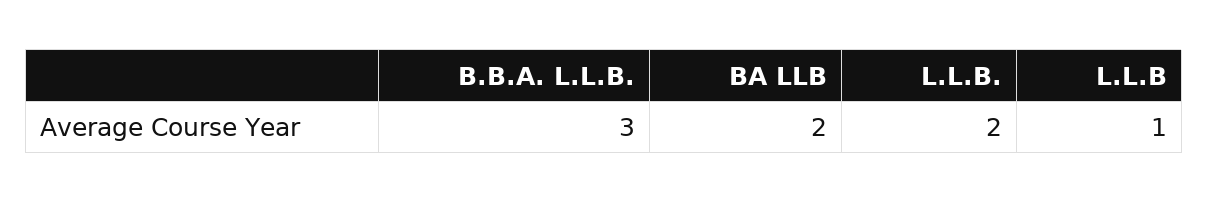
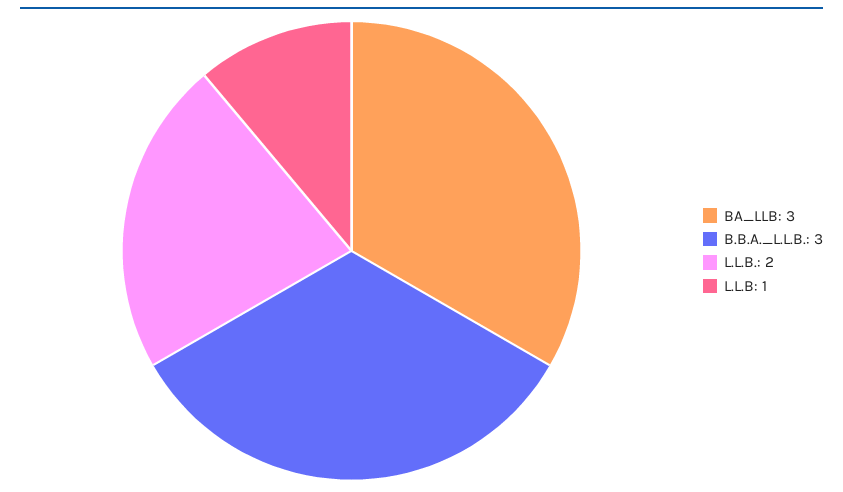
BA LLB: 2 -> 3

